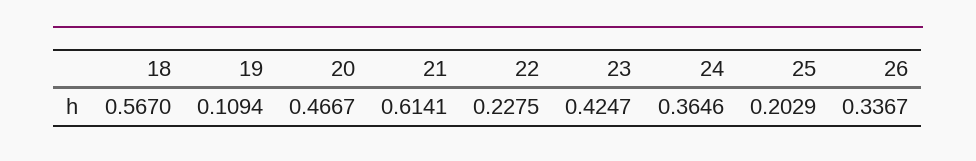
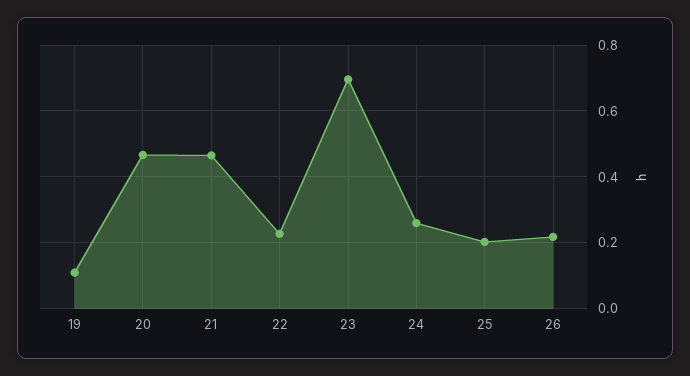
18: 0.567 -> none
21: 0.6141 -> 0.46
23: 0.4247 -> 0.7
24: 0.3646 -> 0.26
26: 0.3367 -> 0.22

